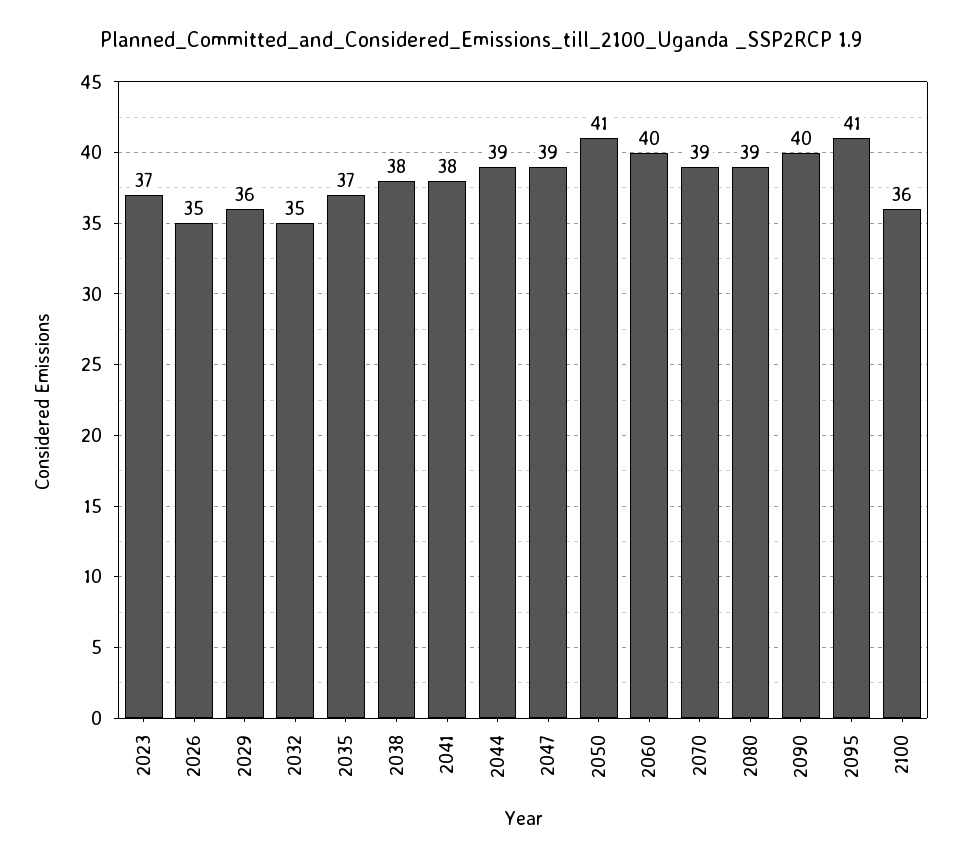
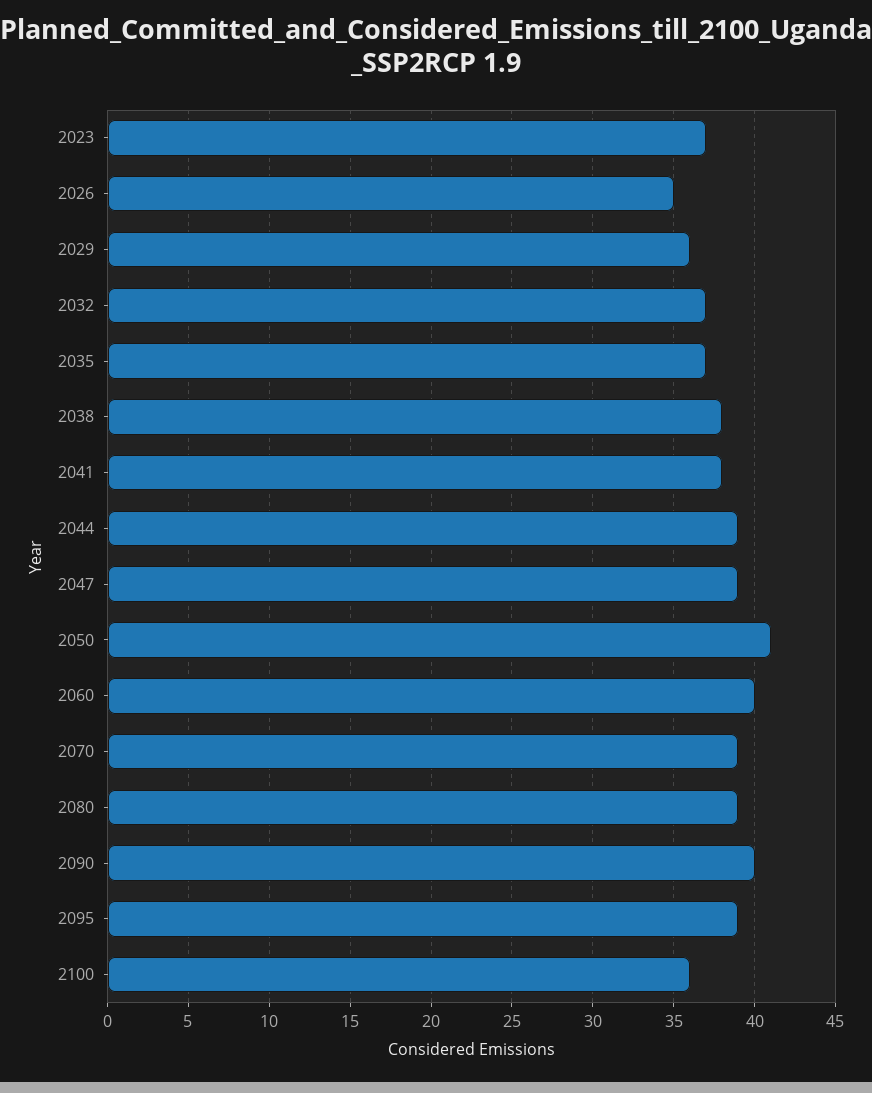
2032: 35 -> 37
2095: 41 -> 39

